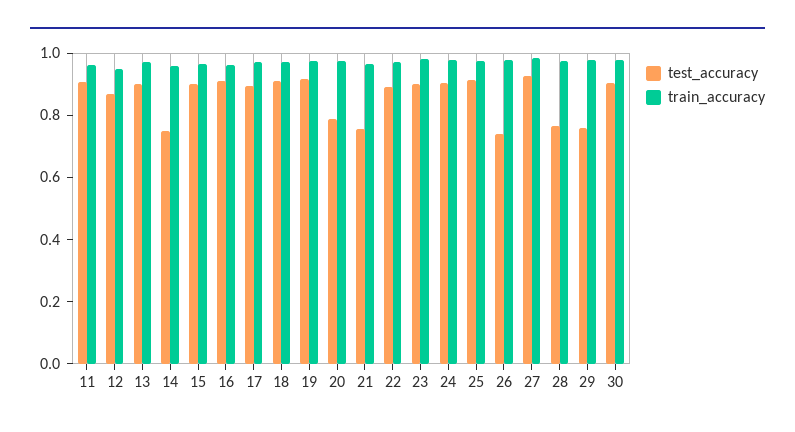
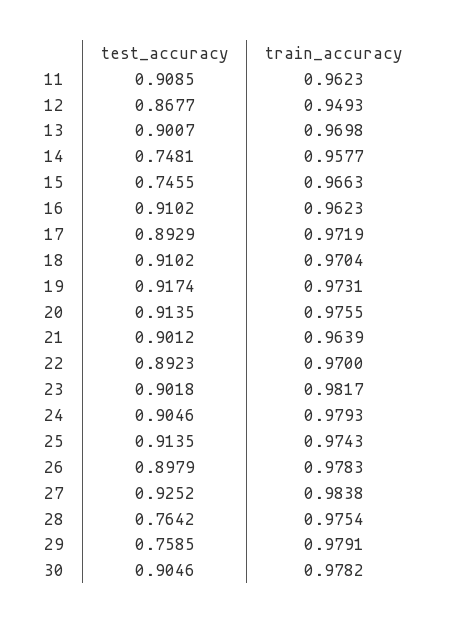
test_accuracy, 15: 0.9 -> 0.7455
test_accuracy, 20: 0.8 -> 0.9135
test_accuracy, 21: 0.75 -> 0.9012
test_accuracy, 26: 0.75 -> 0.8979

